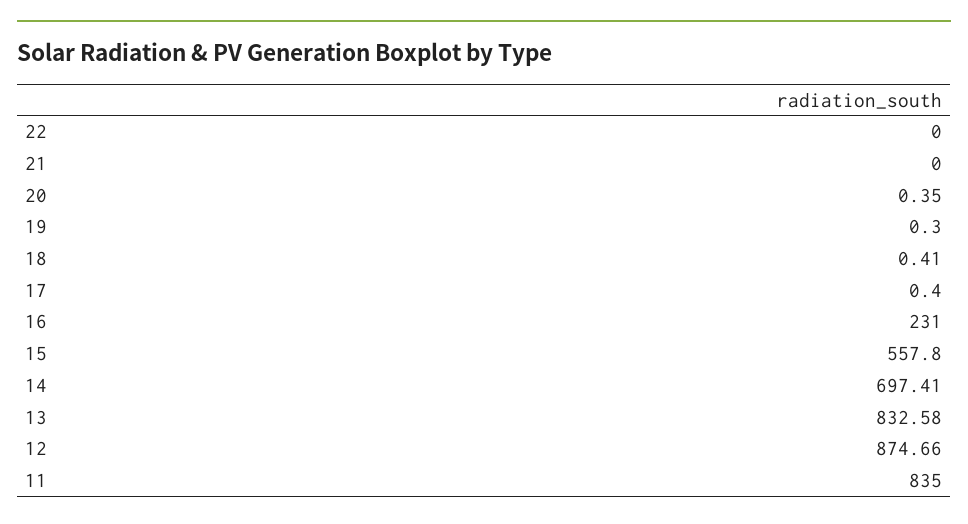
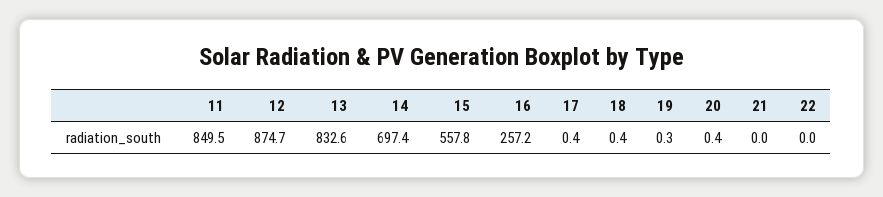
16: 231 -> 257.2
11: 835 -> 849.5

